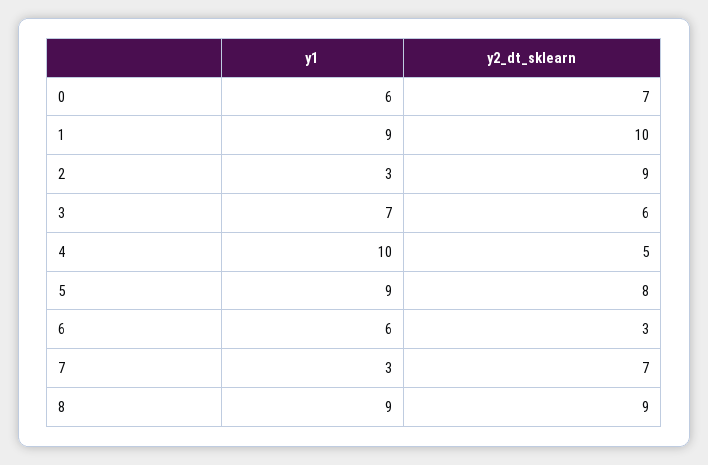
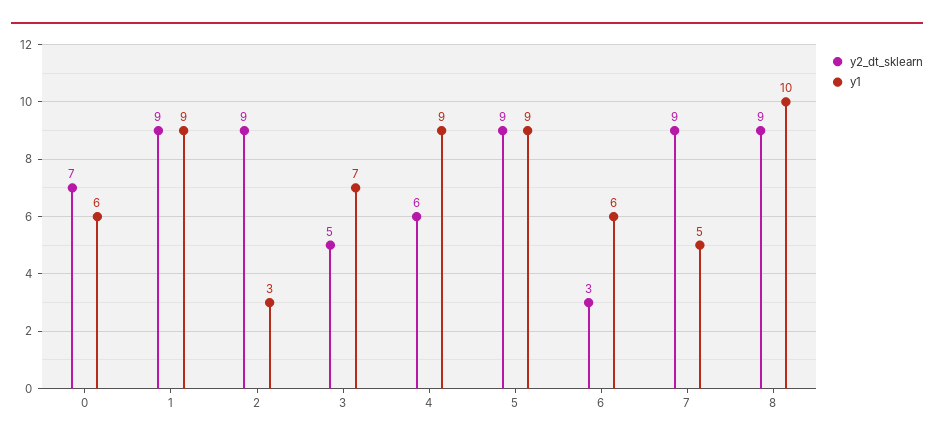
y2_dt_sklearn, 1: 10 -> 9
y2_dt_sklearn, 3: 6 -> 5
y1, 4: 10 -> 9
y2_dt_sklearn, 4: 5 -> 6
y2_dt_sklearn, 5: 8 -> 9
y1, 7: 3 -> 5
y2_dt_sklearn, 7: 7 -> 9
y1, 8: 9 -> 10

